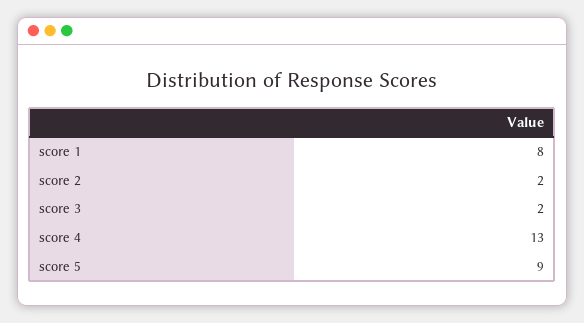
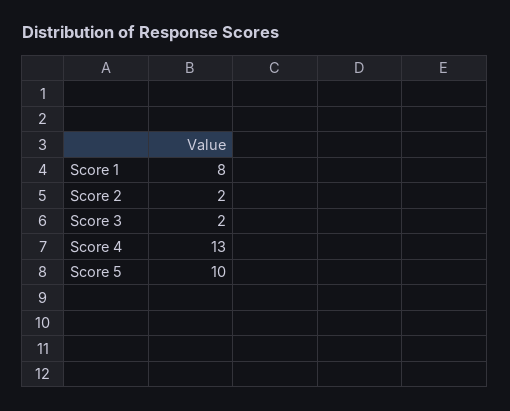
score 5: 9 -> 10

